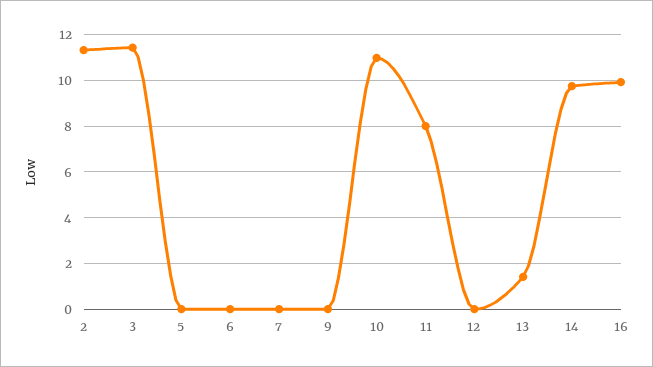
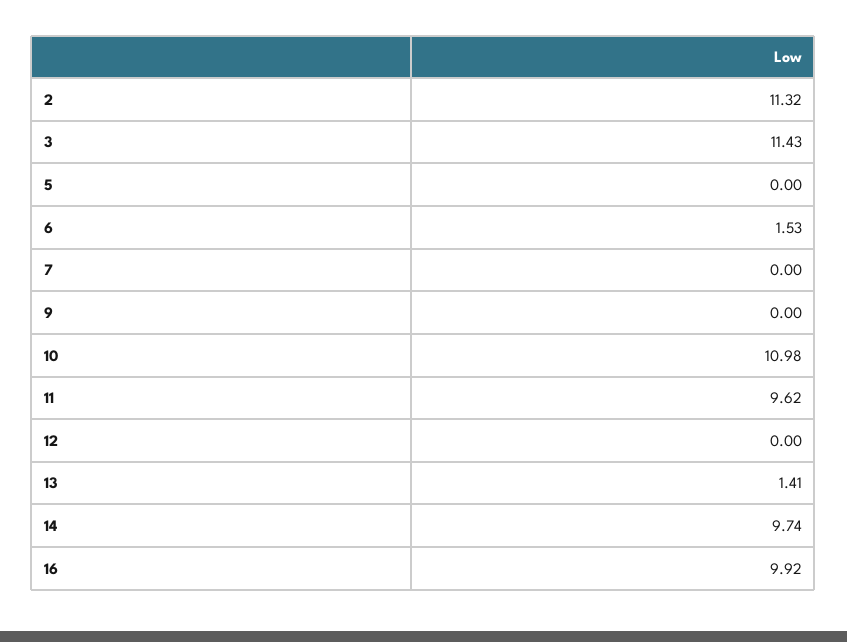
6: 0 -> 1.53
11: 8 -> 9.62

